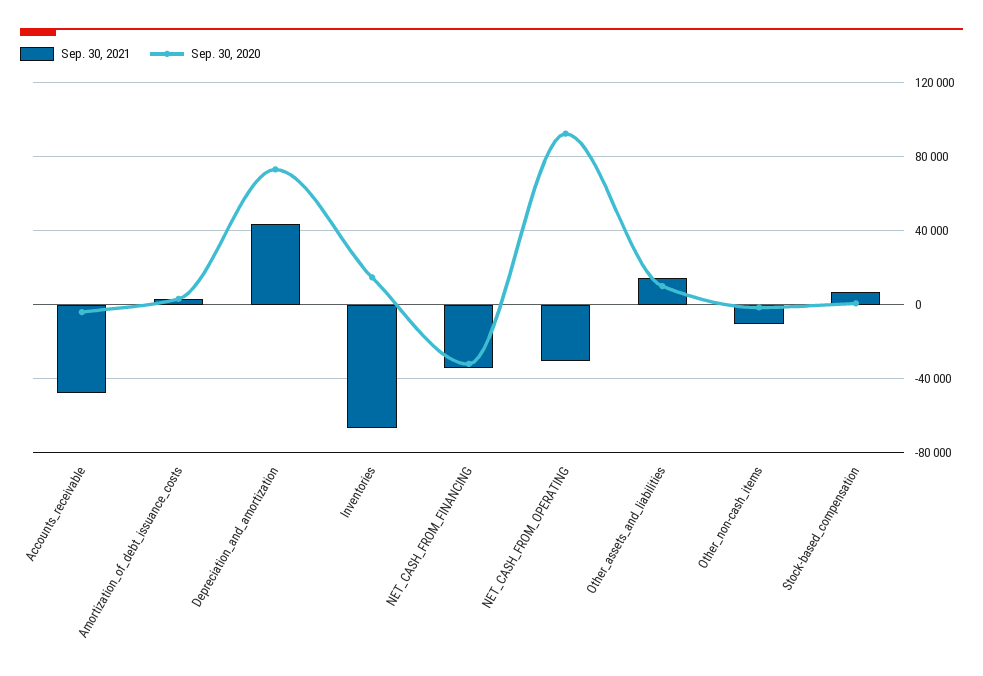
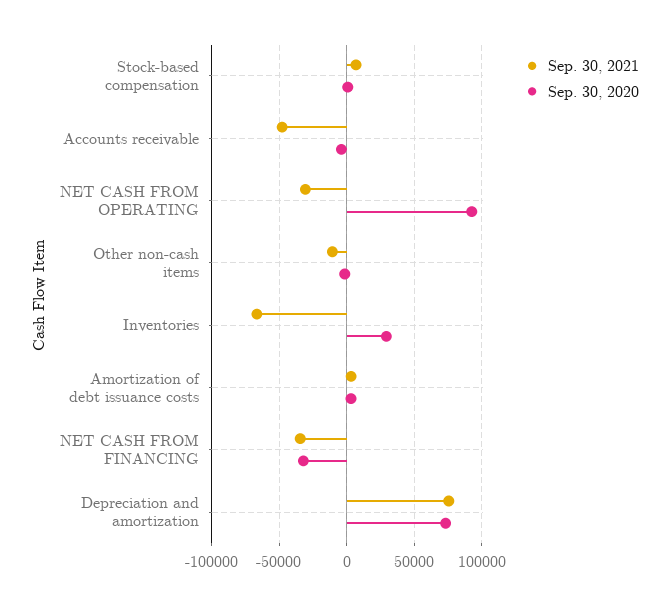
Sep. 30, 2021, Depreciation_and_amortization: 45000 -> 75000
Sep. 30, 2020, Inventories: 15000 -> 30000
Sep. 30, 2021, Other_assets_and_liabilities: 15000 -> none
Sep. 30, 2020, Other_assets_and_liabilities: 10000 -> none

